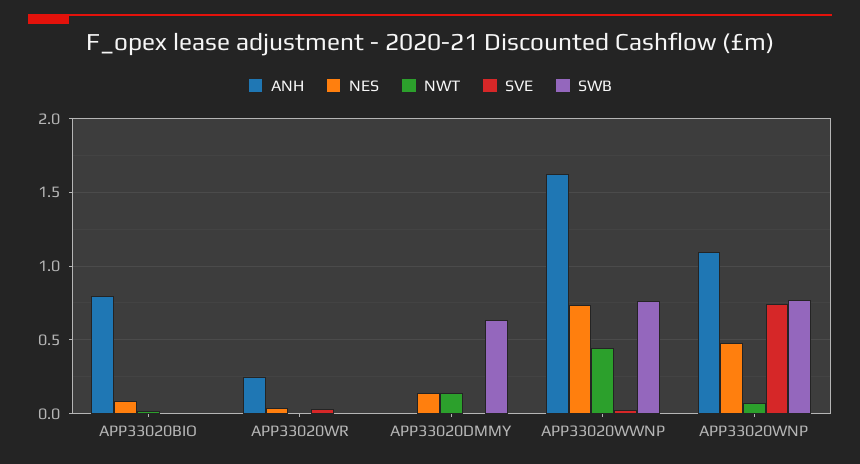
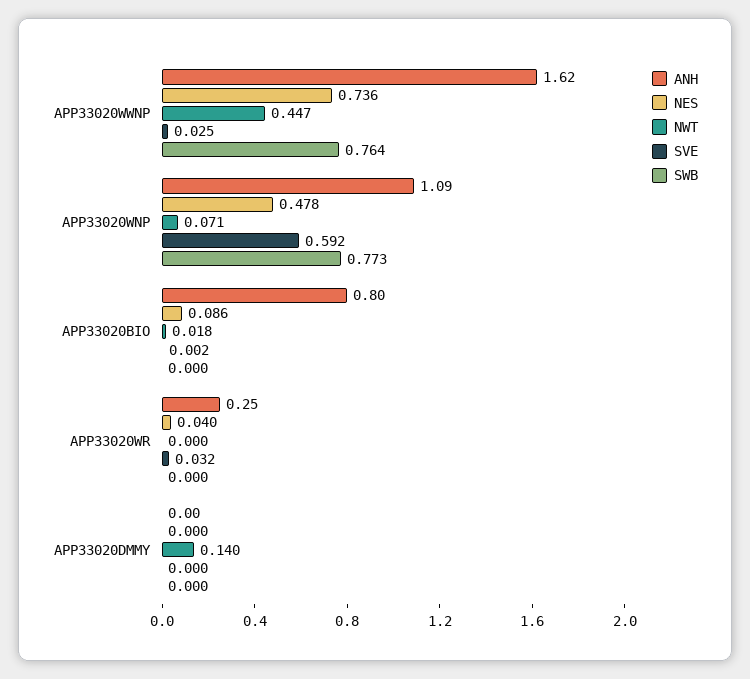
NES, APP33020DMMY: 0.15 -> 0
SWB, APP33020DMMY: 0.65 -> 0
SVE, APP33020WNP: 0.75 -> 0.592

